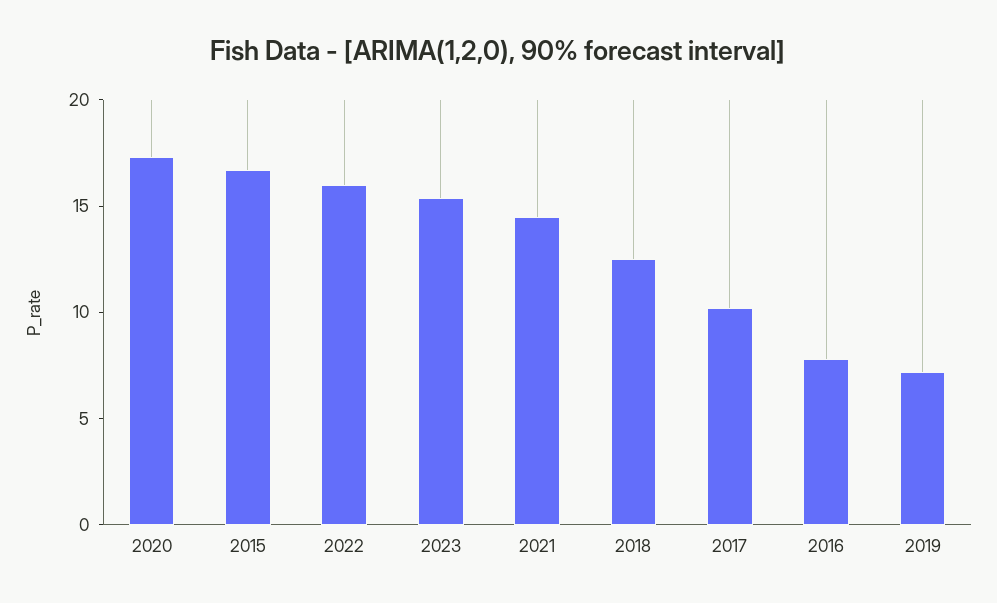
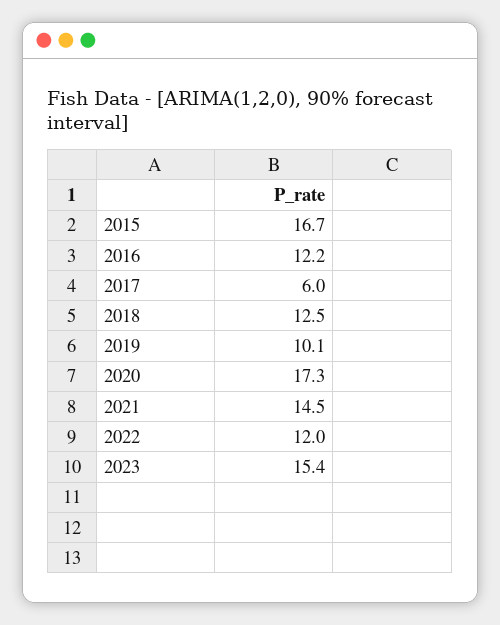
2022: 16 -> 12
2017: 10 -> 6
2016: 8 -> 12.2
2019: 7 -> 10.1

